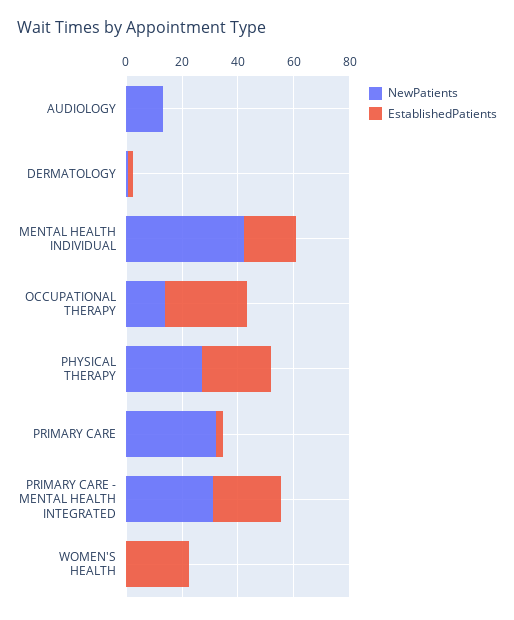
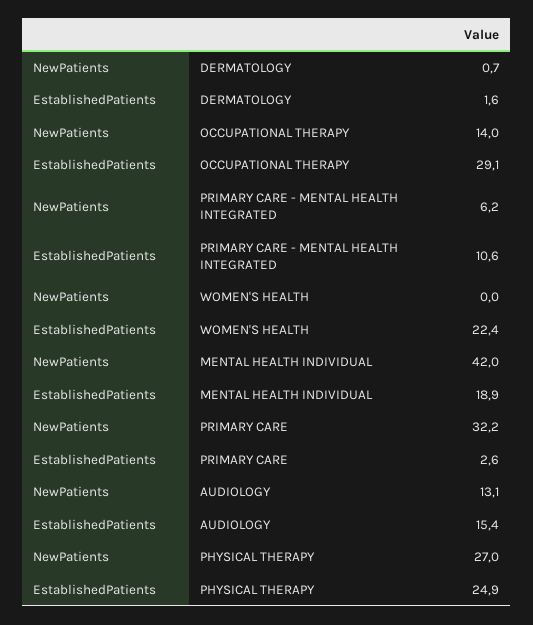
EstablishedPatients, AUDIOLOGY: 0 -> 15.4
NewPatients, PRIMARY CARE - MENTAL HEALTH INTEGRATED: 30 -> 6.2
EstablishedPatients, PRIMARY CARE - MENTAL HEALTH INTEGRATED: 25 -> 10.6

